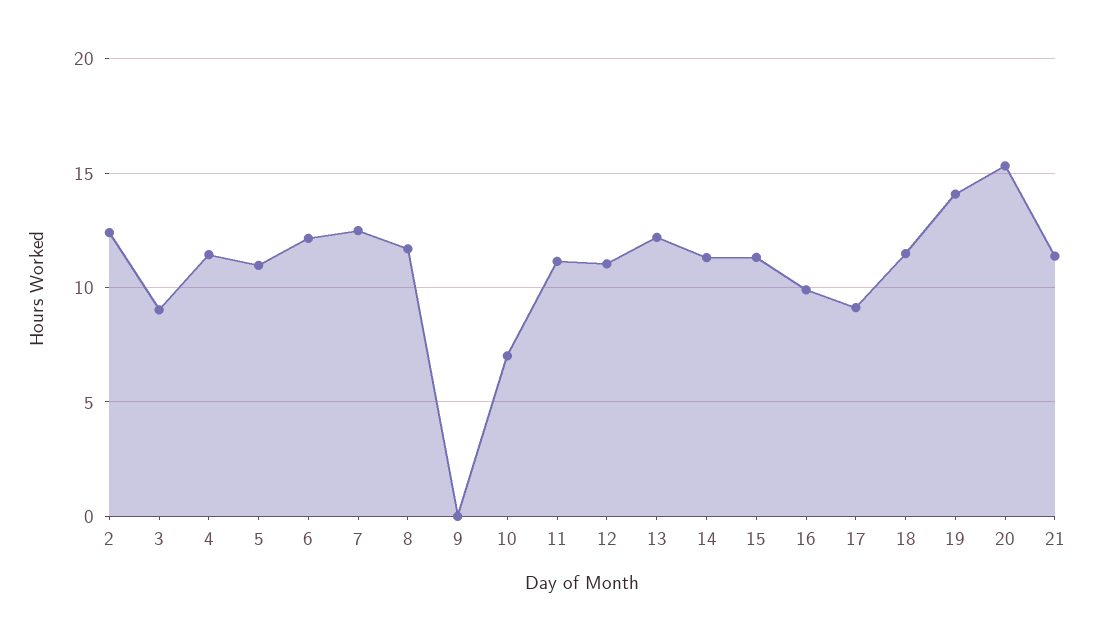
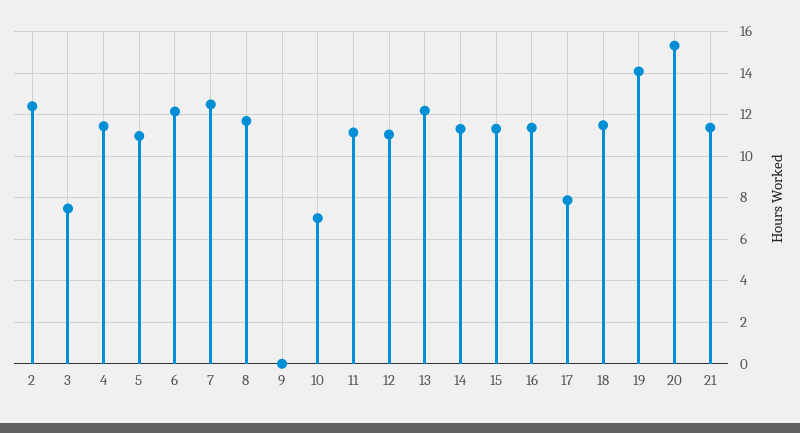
3: 9 -> 7.5
16: 10 -> 11.5
17: 9 -> 8

